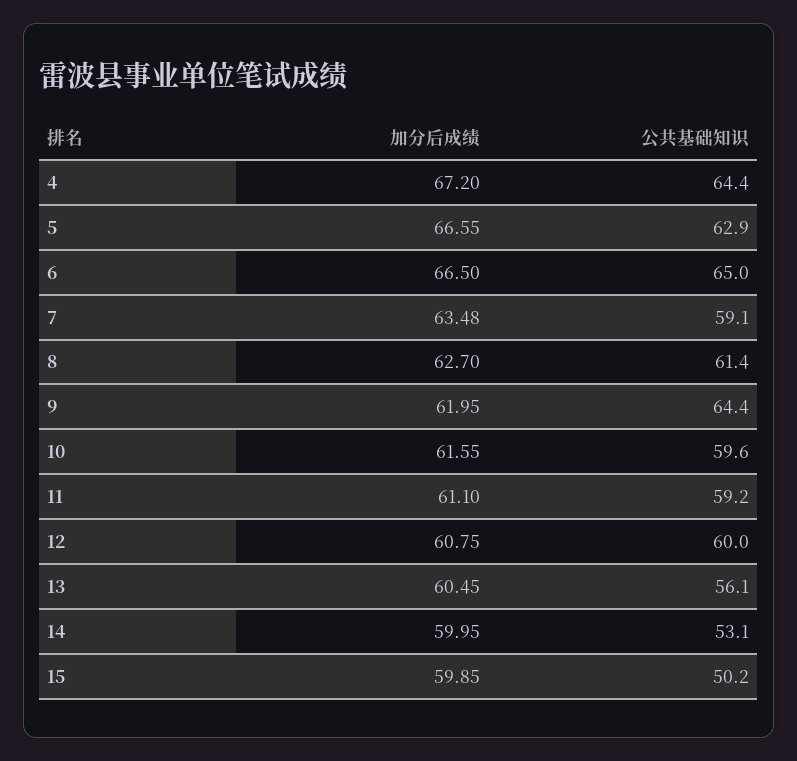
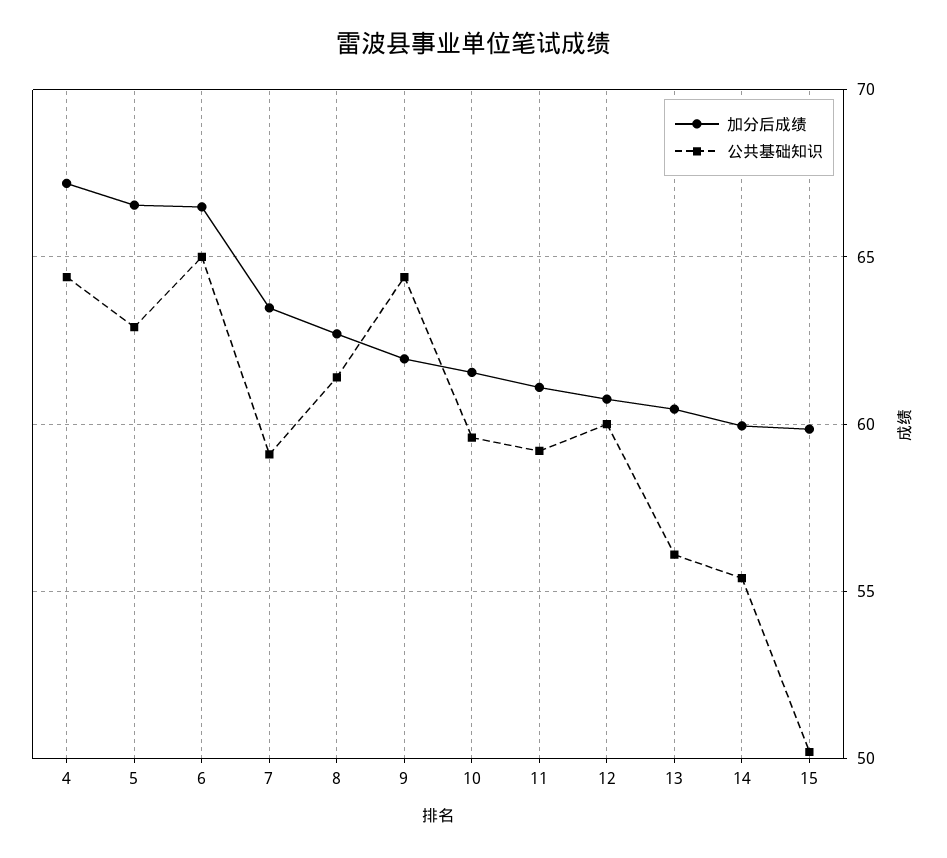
公共基础知识, 14: 53.1 -> 55.5

